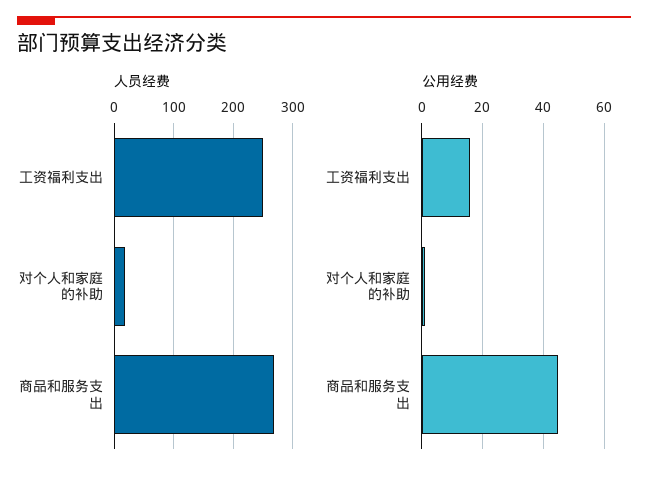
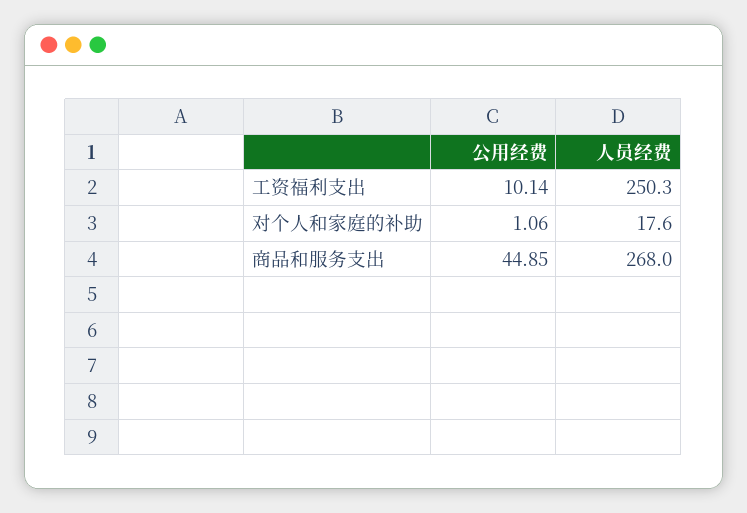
公用经费, 工资福利支出: 16 -> 10.14

